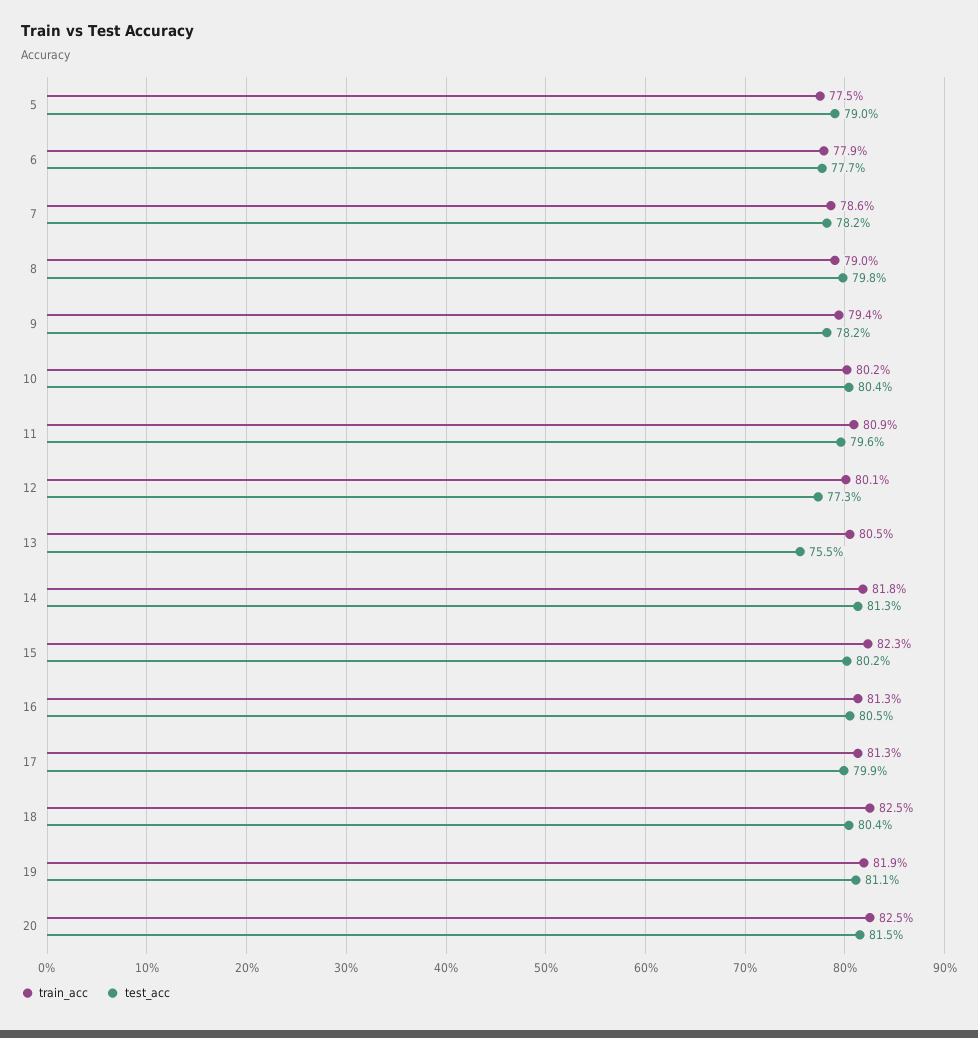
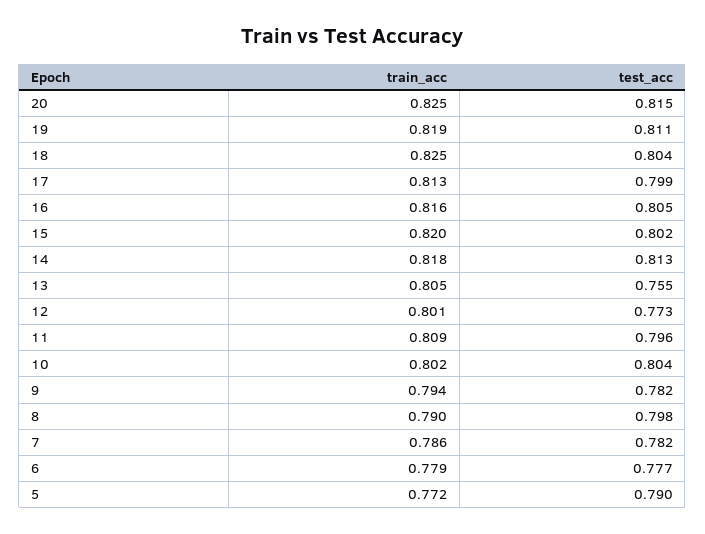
train_acc, 5: 0.775 -> 0.772
train_acc, 15: 0.823 -> 0.82
train_acc, 16: 0.813 -> 0.816

